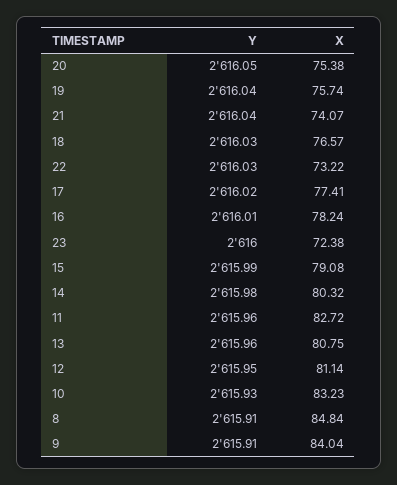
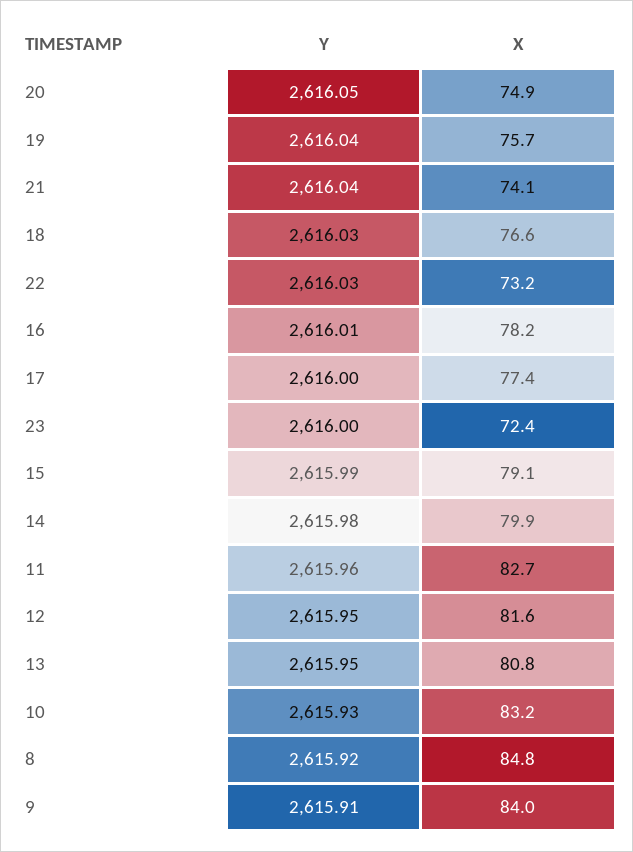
X, 20: 75.38 -> 74.9
Y, 17: 2616.02 -> 2616
X, 14: 80.32 -> 79.9
Y, 13: 2615.96 -> 2615.95
X, 12: 81.14 -> 81.6
Y, 8: 2615.91 -> 2615.92

